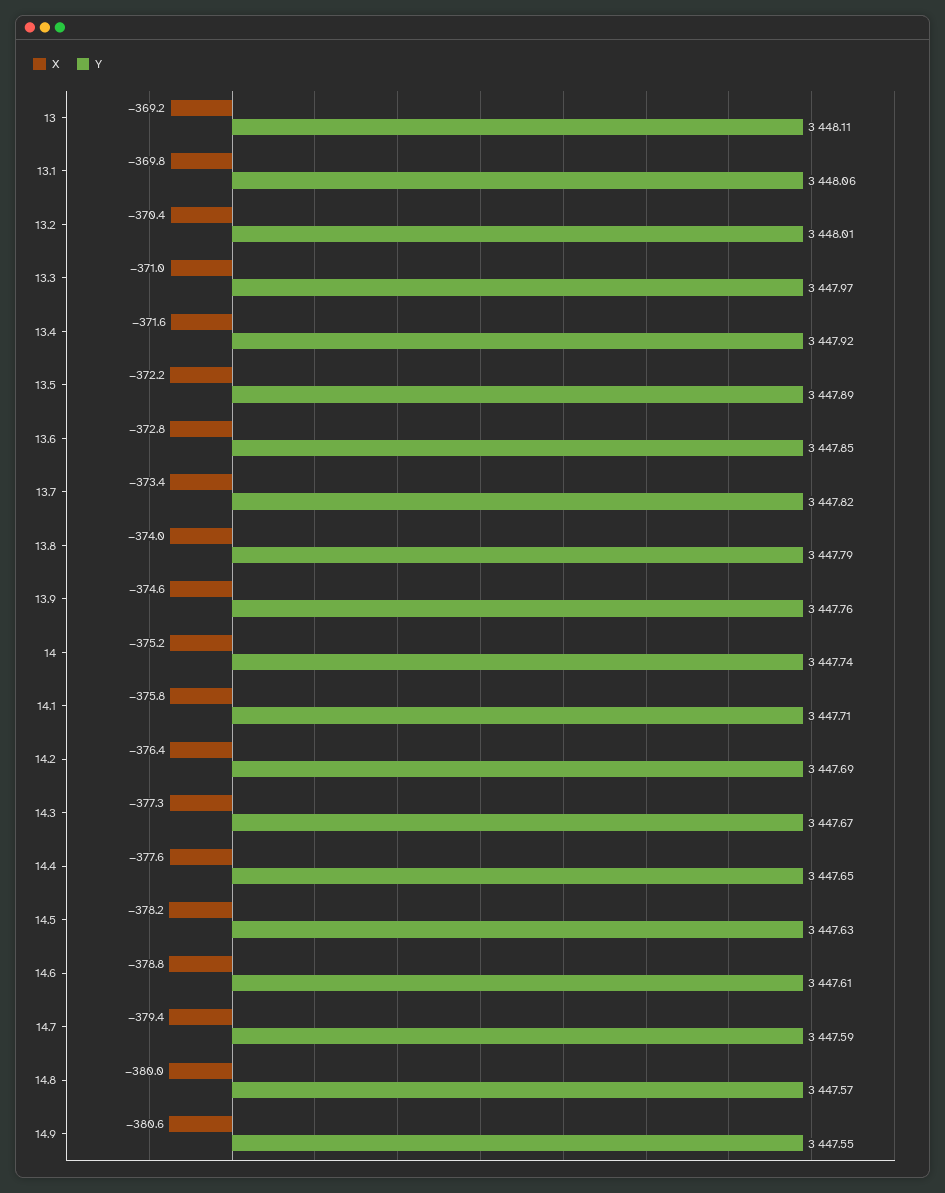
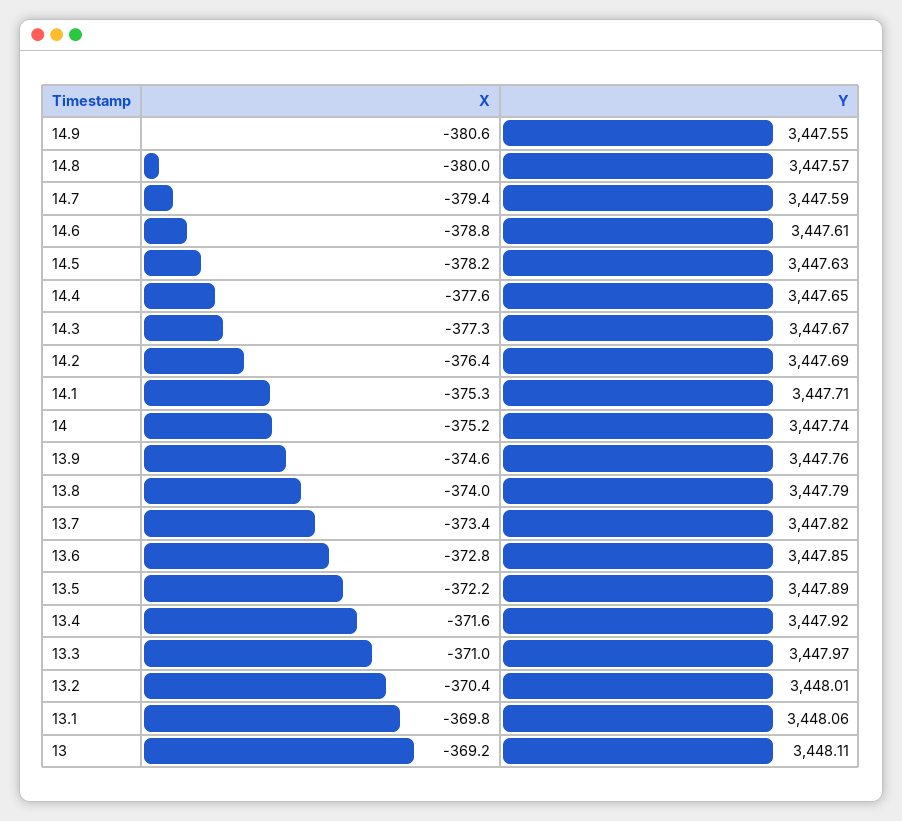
X, 14.1: -375.8 -> -375.3

